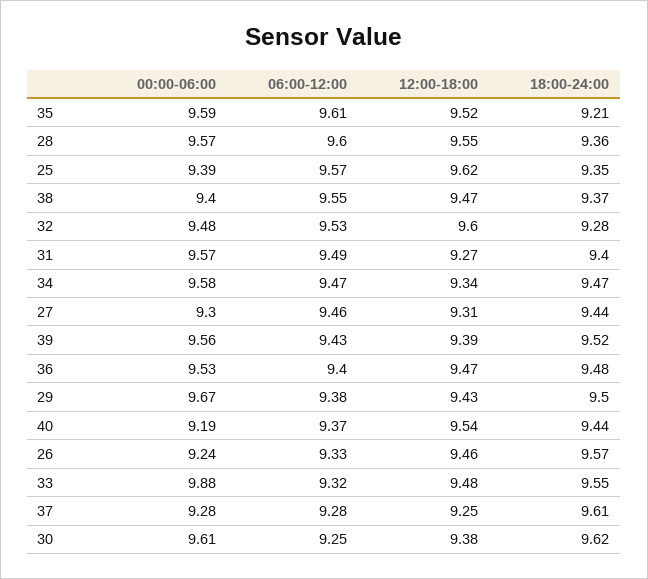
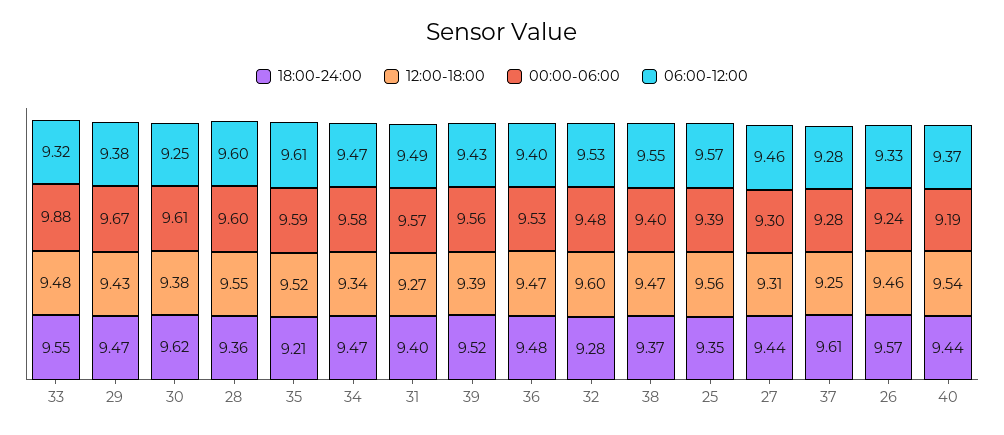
00:00-06:00, 28: 9.57 -> 9.6
12:00-18:00, 25: 9.62 -> 9.56
18:00-24:00, 29: 9.5 -> 9.47

